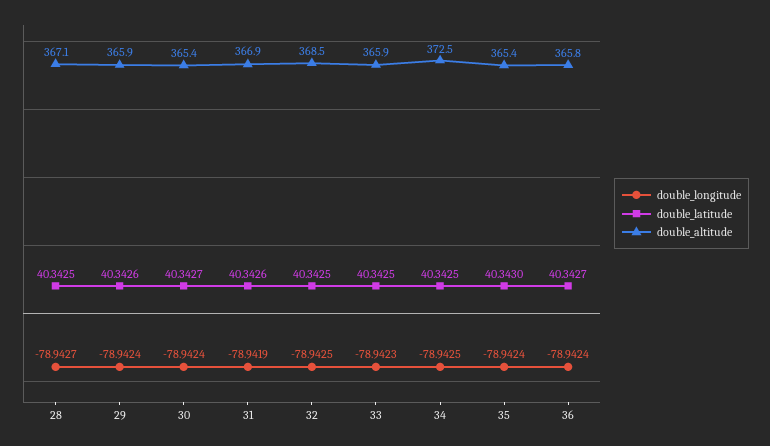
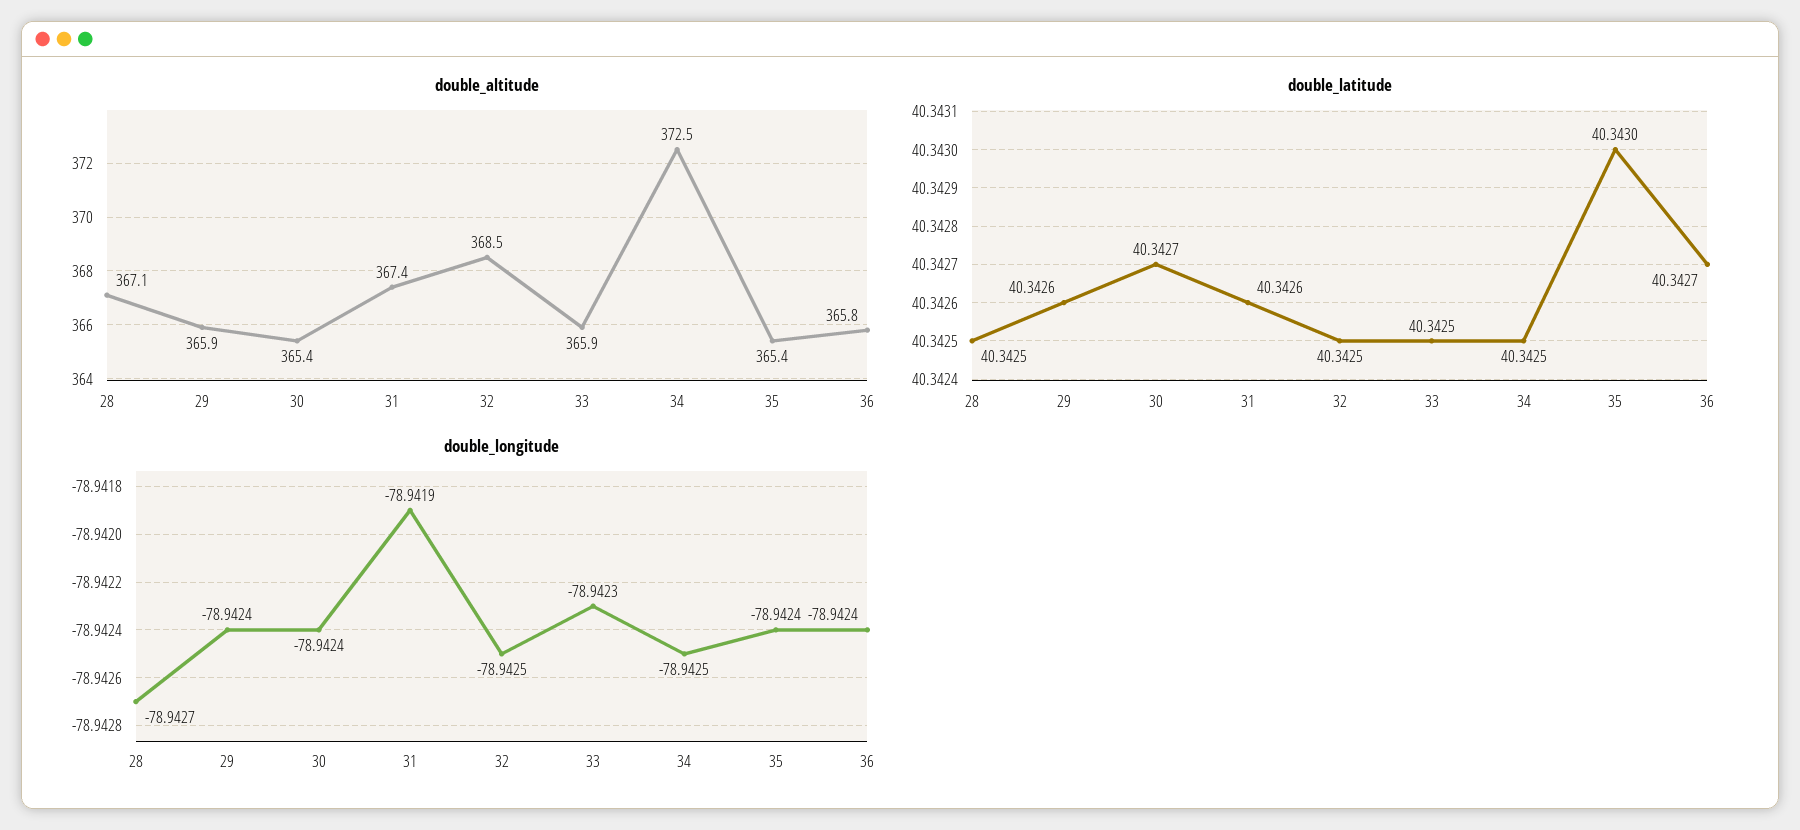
double_altitude, 31: 366.9 -> 367.4

